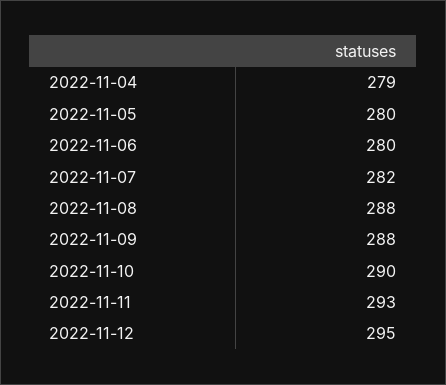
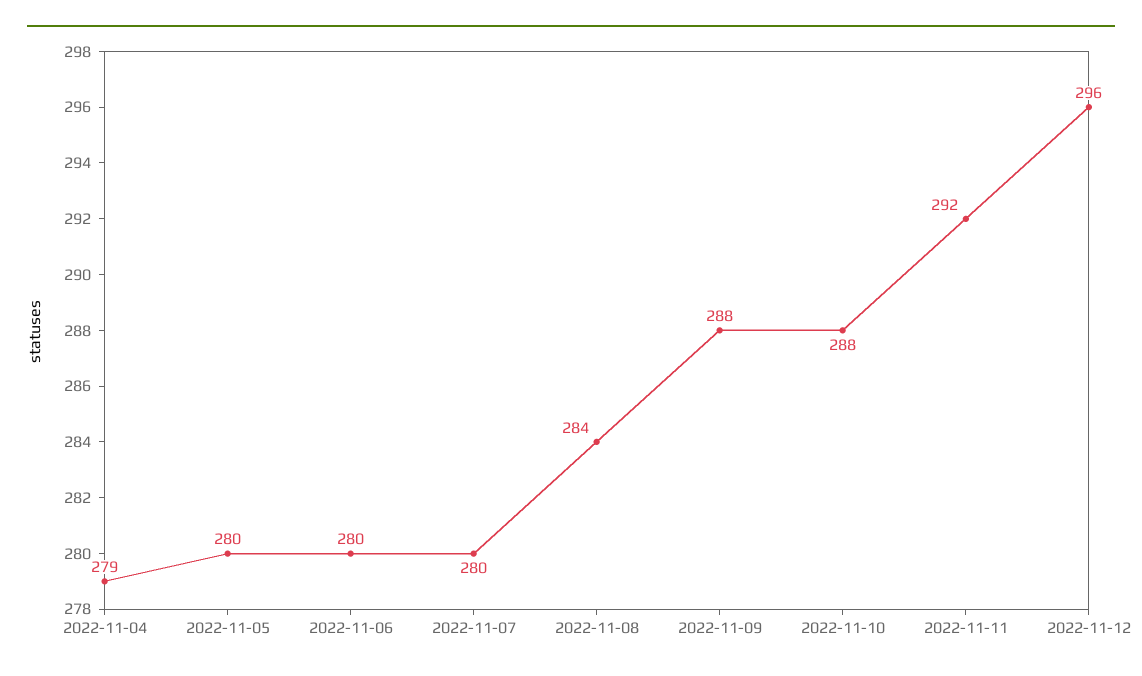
2022-11-07: 282 -> 280
2022-11-08: 288 -> 284
2022-11-10: 290 -> 288
2022-11-11: 293 -> 292
2022-11-12: 295 -> 296

